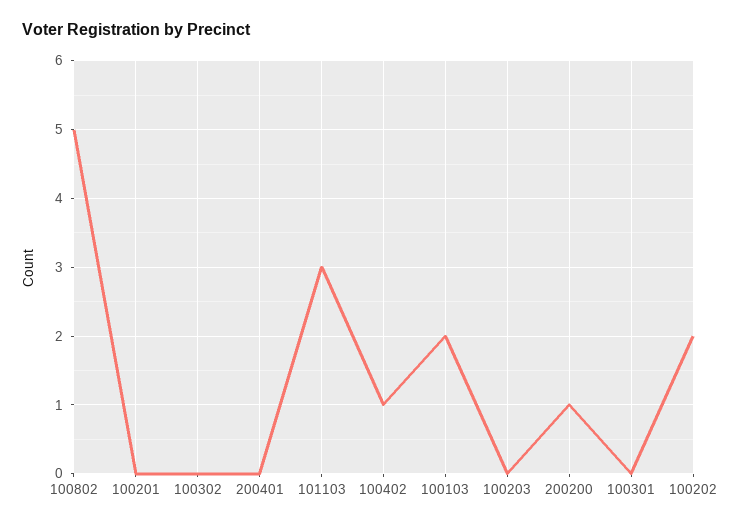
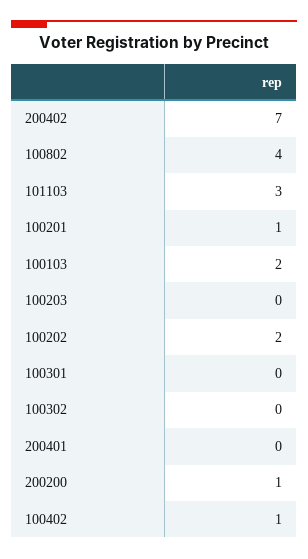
100802: 5 -> 4
100201: 0 -> 1
200402: none -> 7

